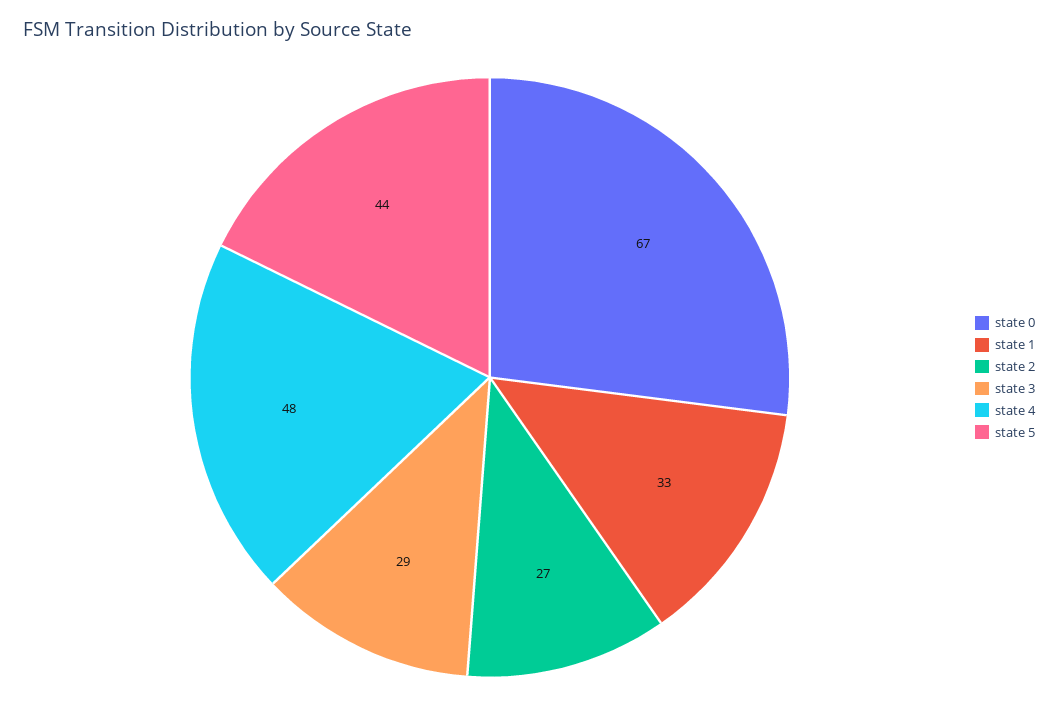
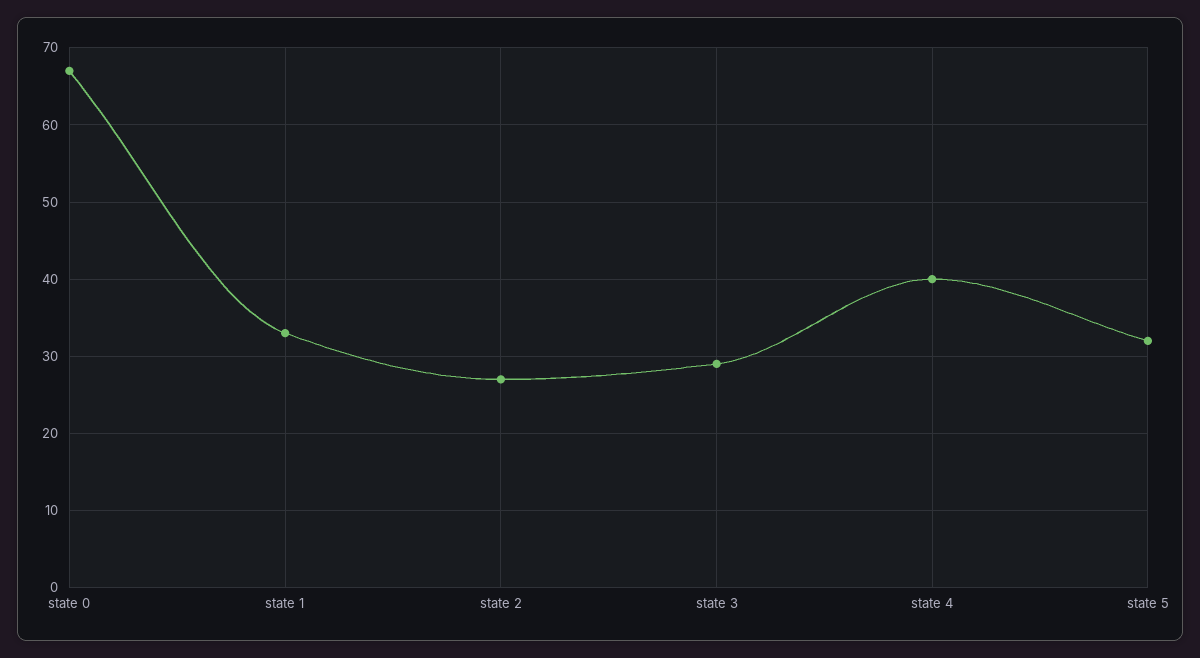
state 4: 48 -> 40
state 5: 44 -> 32

